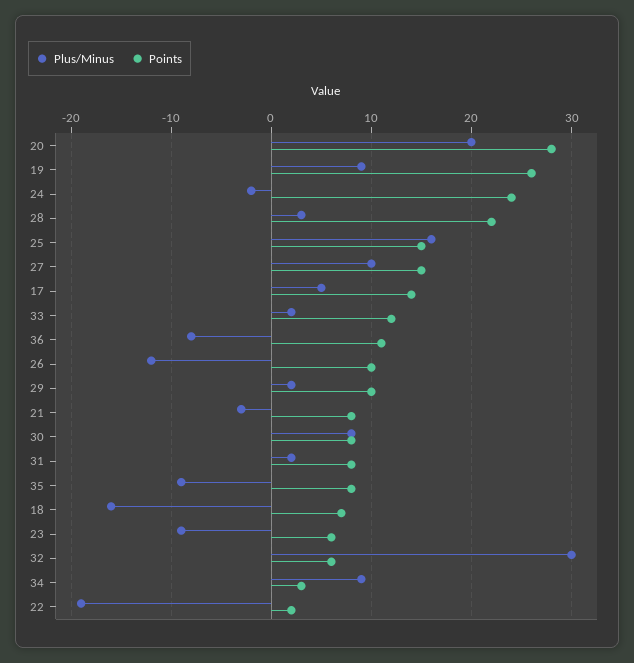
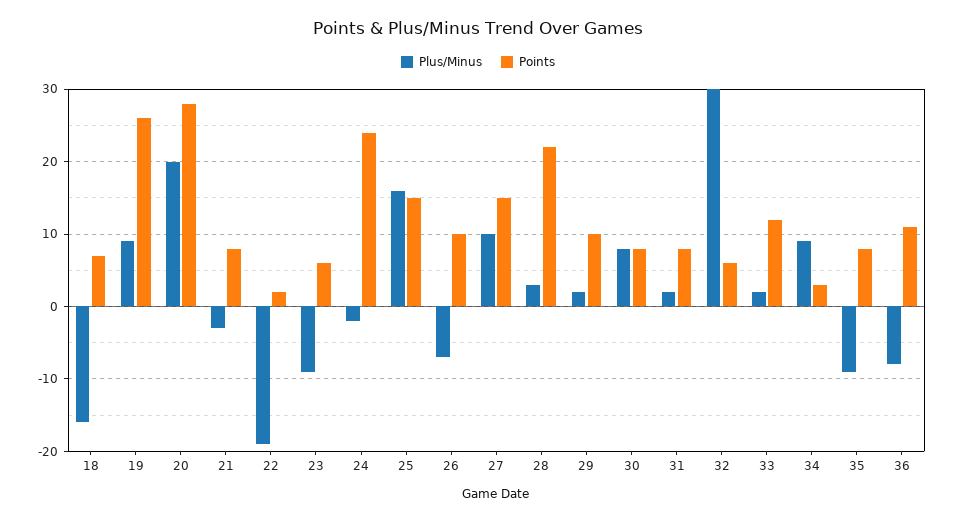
Plus/Minus, 17: 5 -> none
Points, 17: 14 -> none
Plus/Minus, 26: -12 -> -7

